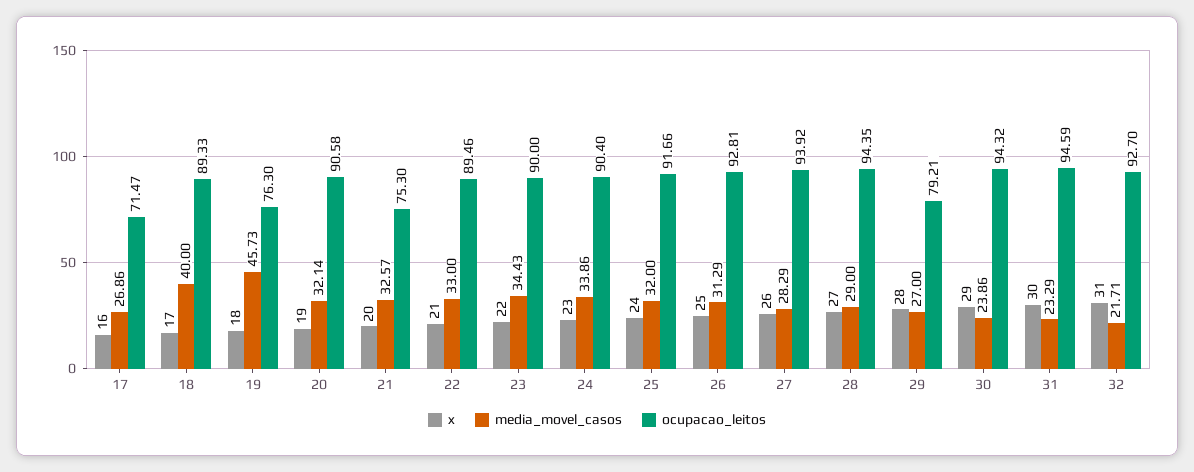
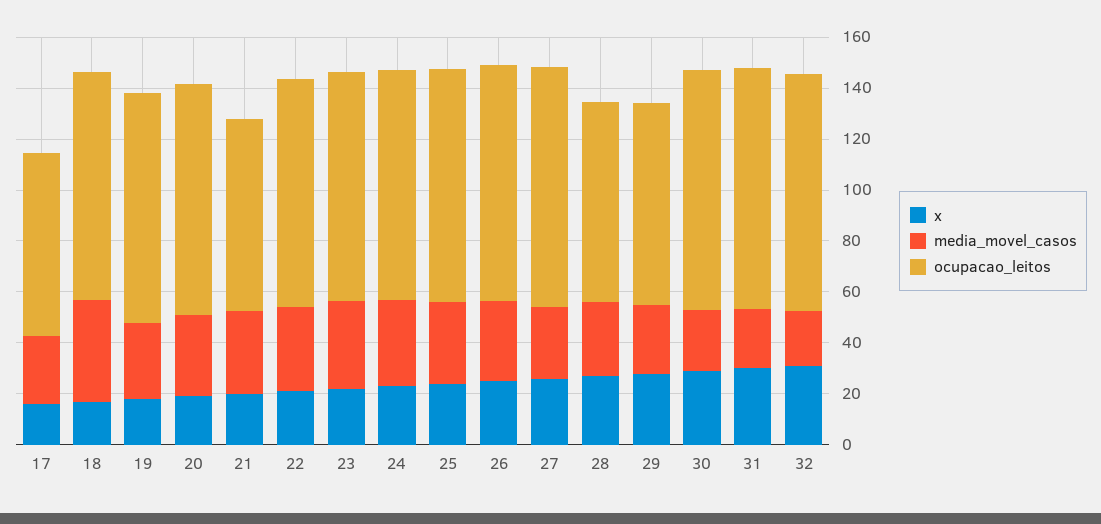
media_movel_casos, 19: 45.73 -> 30
ocupacao_leitos, 19: 76.3 -> 90
ocupacao_leitos, 28: 94.35 -> 80

